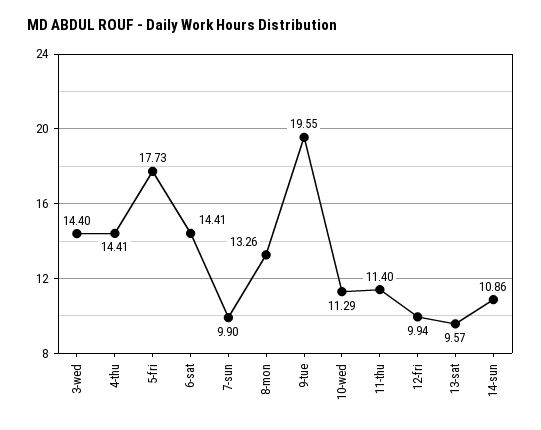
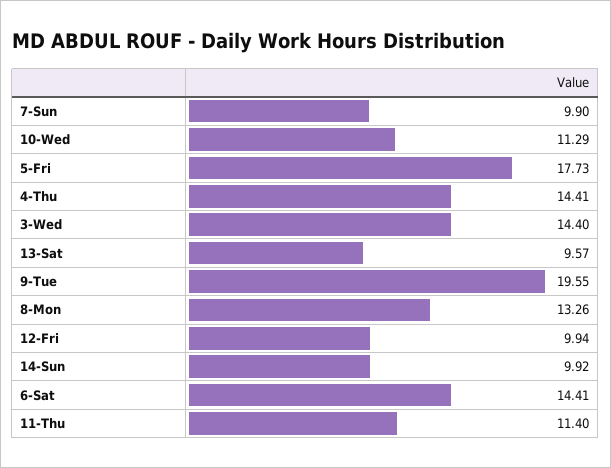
14-sun: 10.86 -> 9.92

